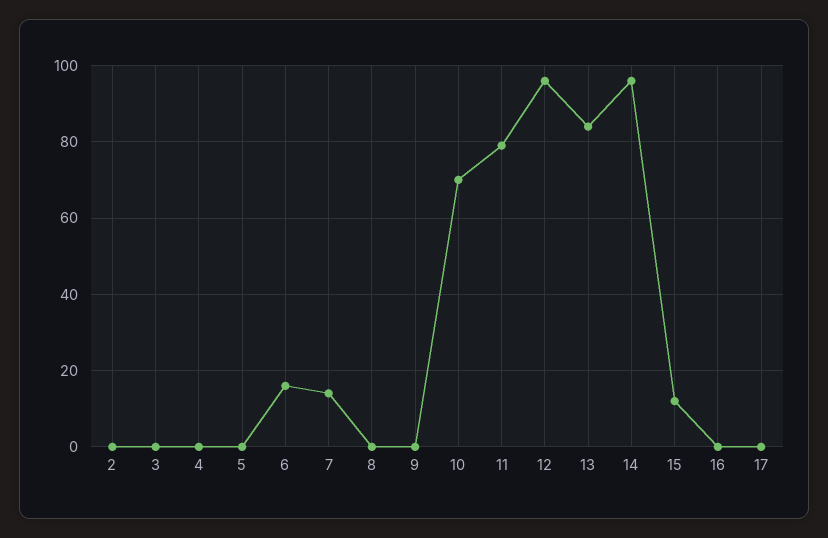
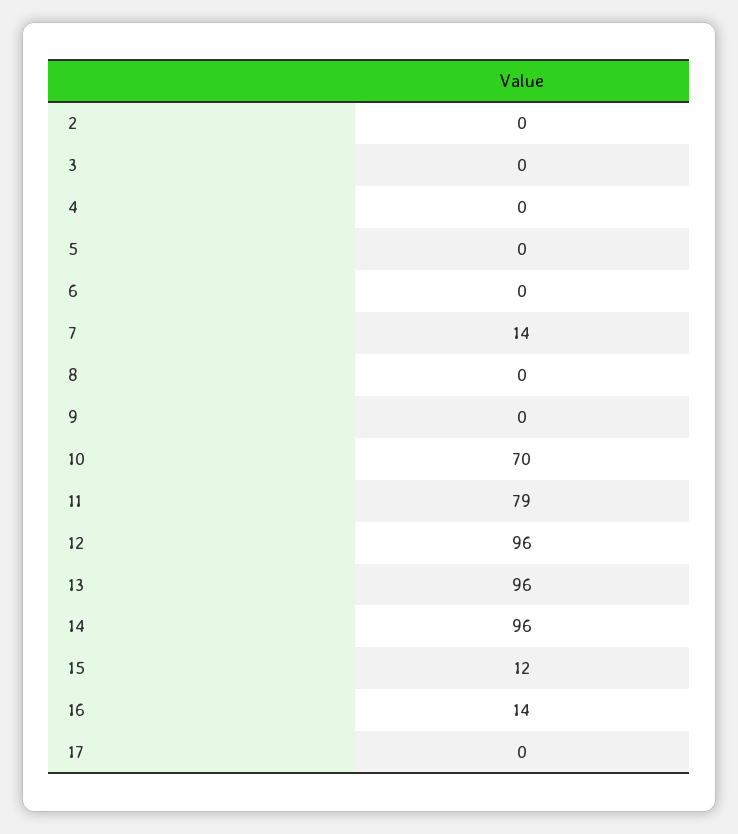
6: 15 -> 0
13: 85 -> 96
16: 0 -> 14

